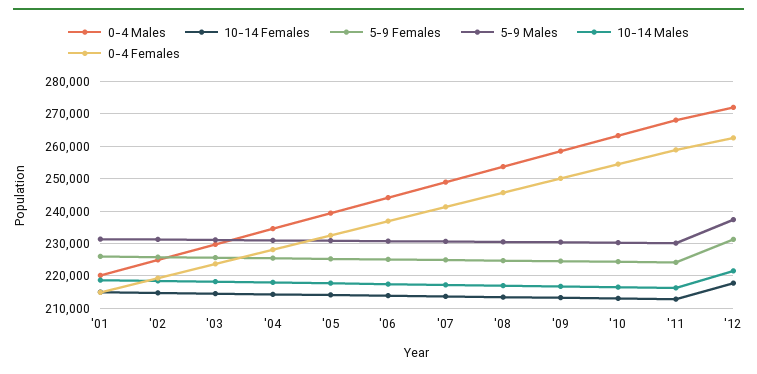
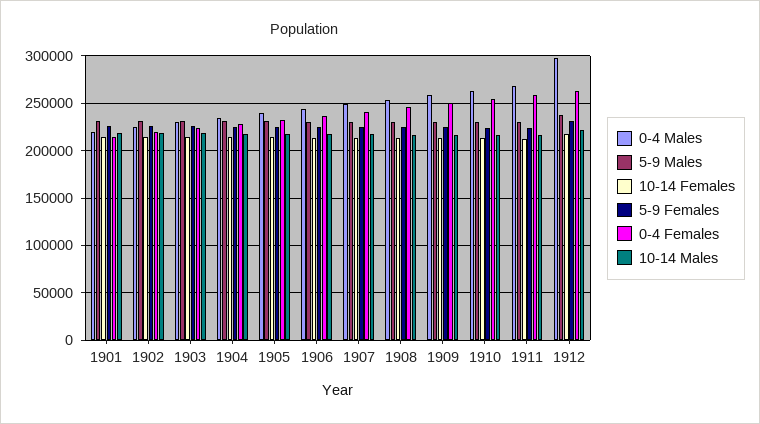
0-4 Males, '12: 272000 -> 300000

